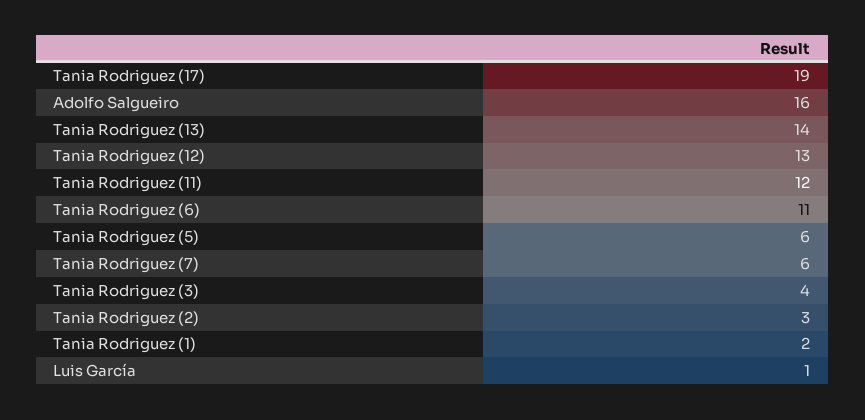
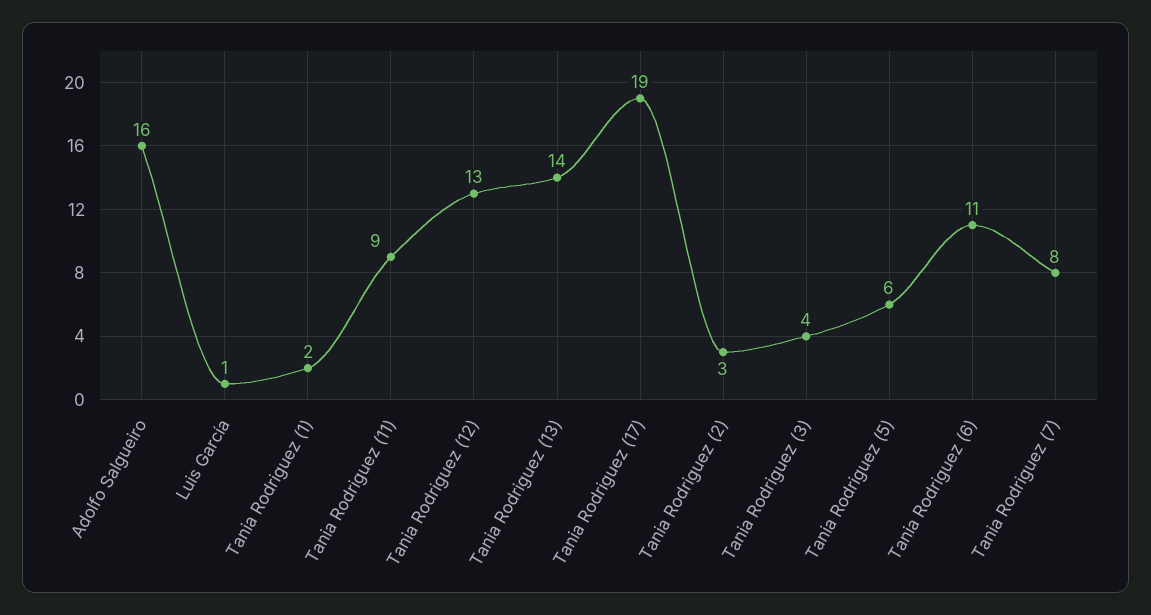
Tania Rodriguez (11): 12 -> 9
Tania Rodriguez (7): 6 -> 8

